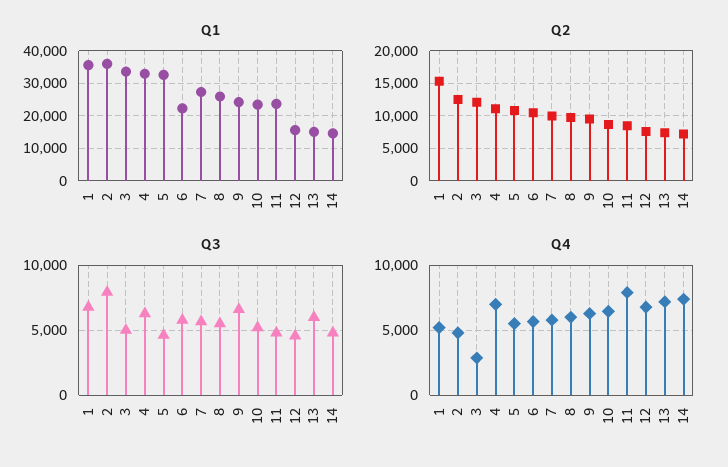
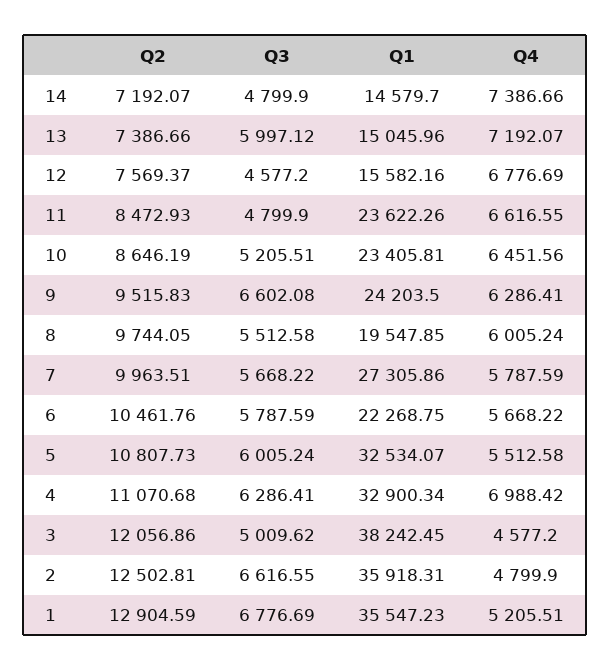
Q1, 3: 34000 -> 38242.45
Q1, 8: 26000 -> 19547.85
Q2, 1: 15000 -> 12904.59
Q3, 2: 8000 -> 6616.55
Q3, 5: 4500 -> 6005.24
Q4, 3: 3000 -> 4577.2
Q4, 11: 8000 -> 6616.55

